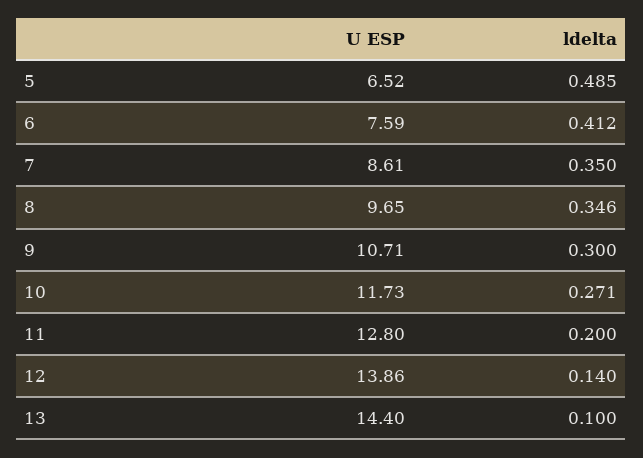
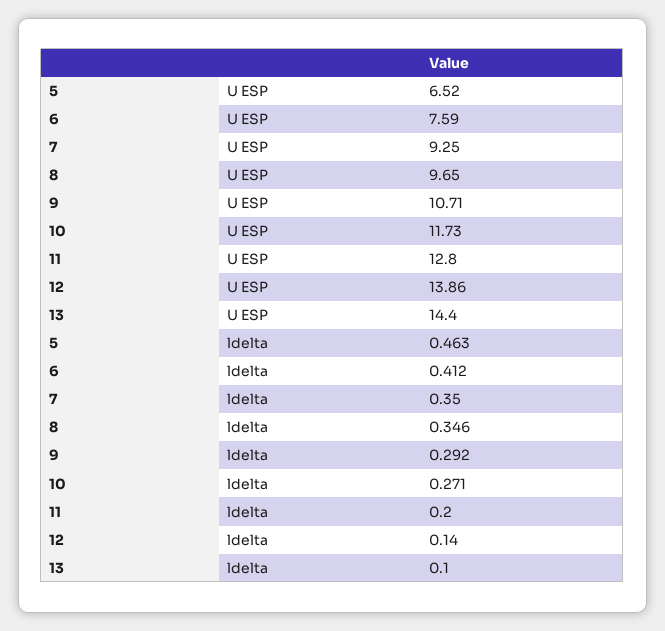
ldelta, 5: 0.485 -> 0.463
U ESP, 7: 8.61 -> 9.25
ldelta, 9: 0.3 -> 0.292

